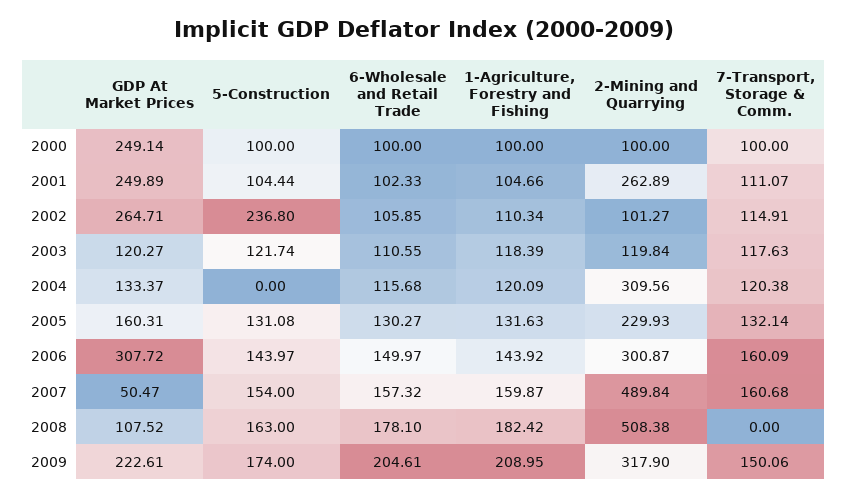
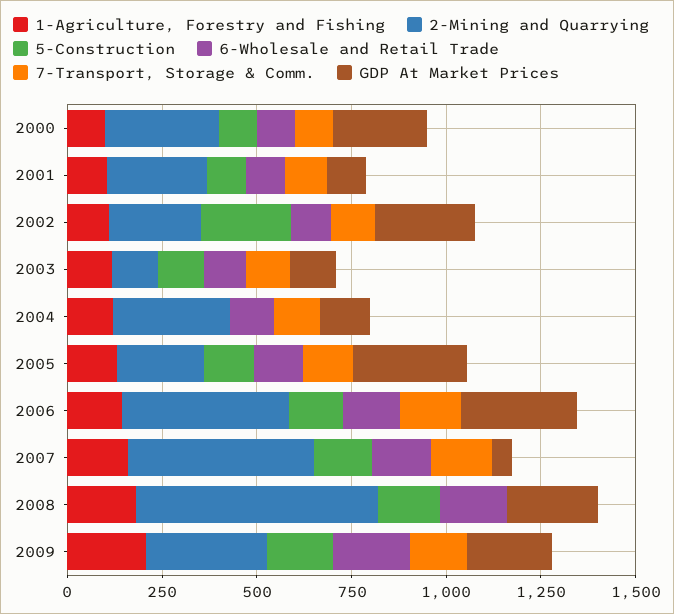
2-Mining and Quarrying, 2000: 100 -> 300
GDP At Market Prices, 2001: 249.89 -> 100
2-Mining and Quarrying, 2002: 101.27 -> 250
GDP At Market Prices, 2005: 160.31 -> 300
2-Mining and Quarrying, 2006: 300.87 -> 450
GDP At Market Prices, 2008: 107.52 -> 250
2-Mining and Quarrying, 2008: 508.38 -> 650

